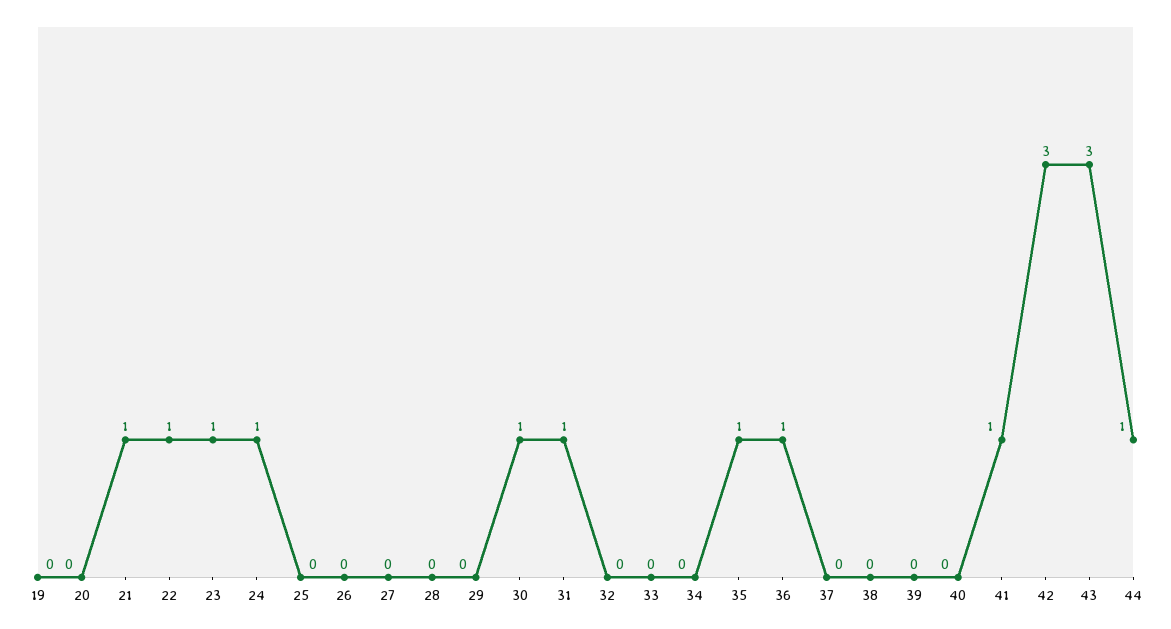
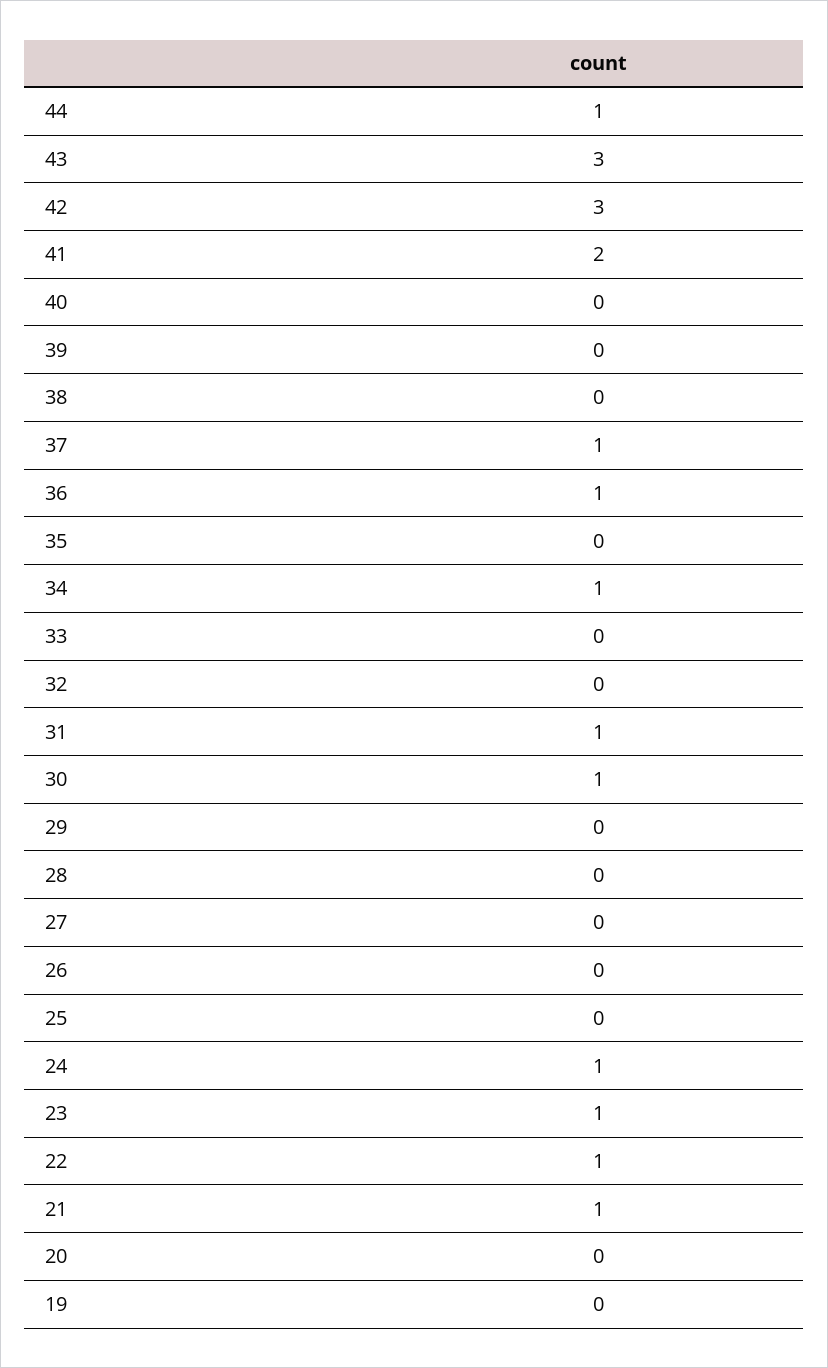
34: 0 -> 1
35: 1 -> 0
37: 0 -> 1
41: 1 -> 2

